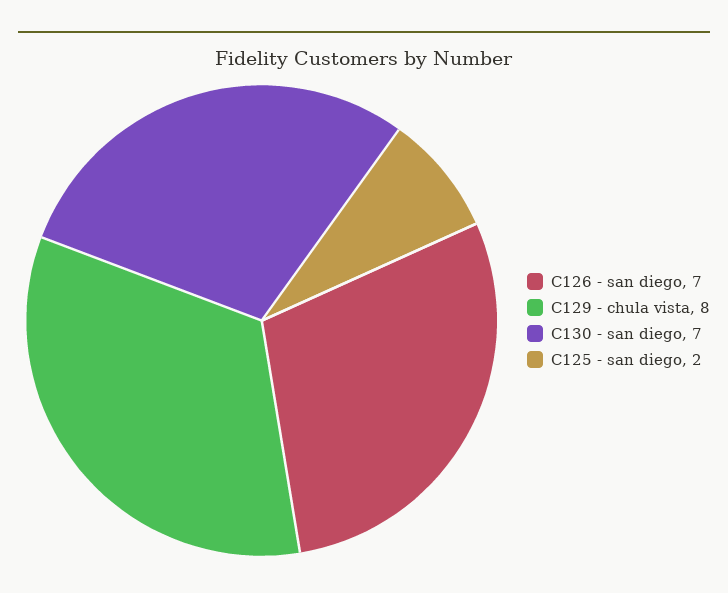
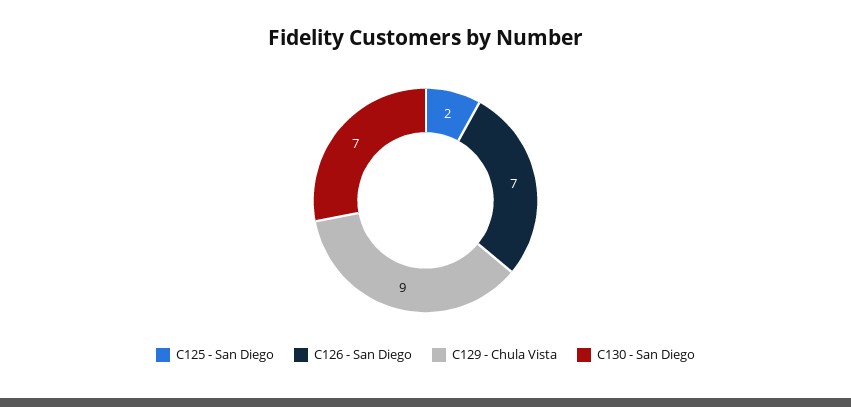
C129 - chula vista: 8 -> 9

